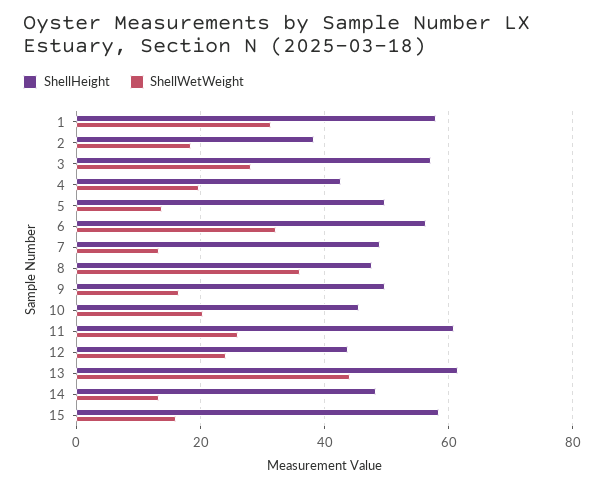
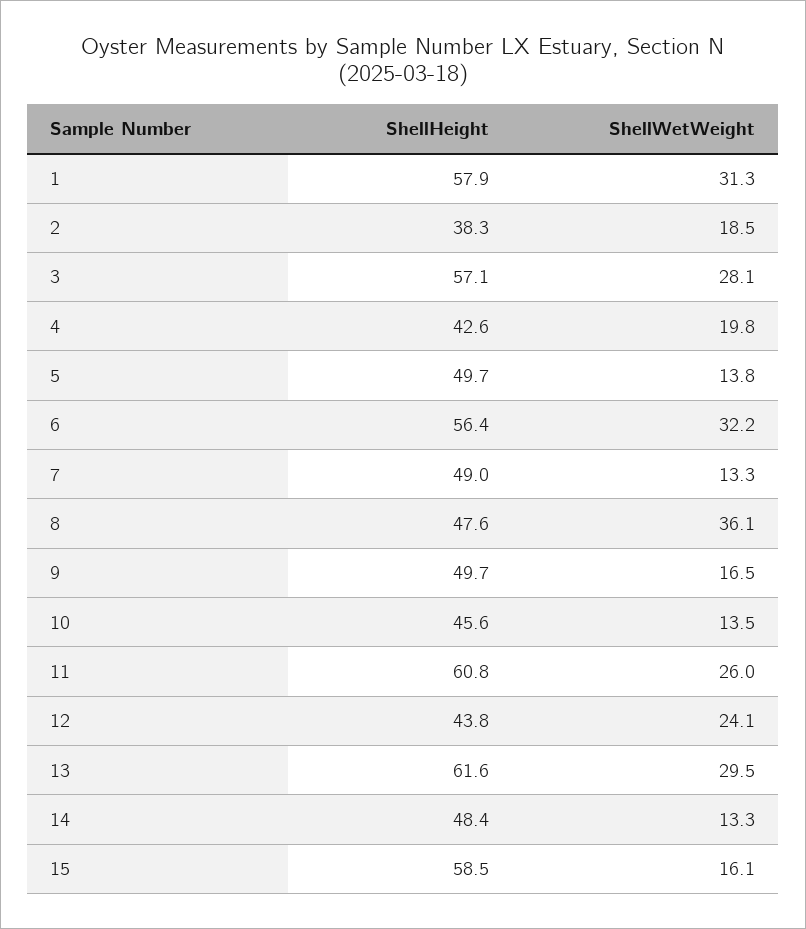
ShellWetWeight, 10: 20 -> 13.5
ShellWetWeight, 13: 44 -> 29.5

